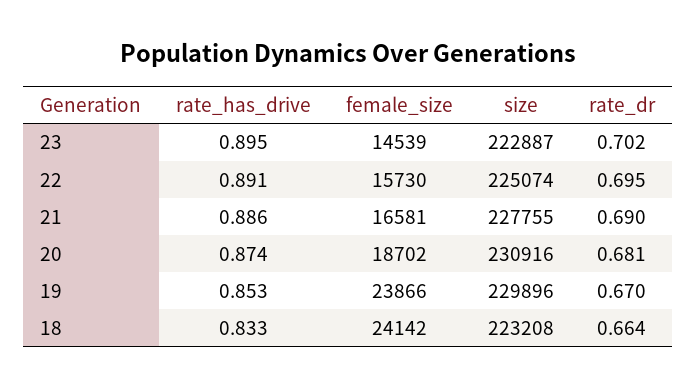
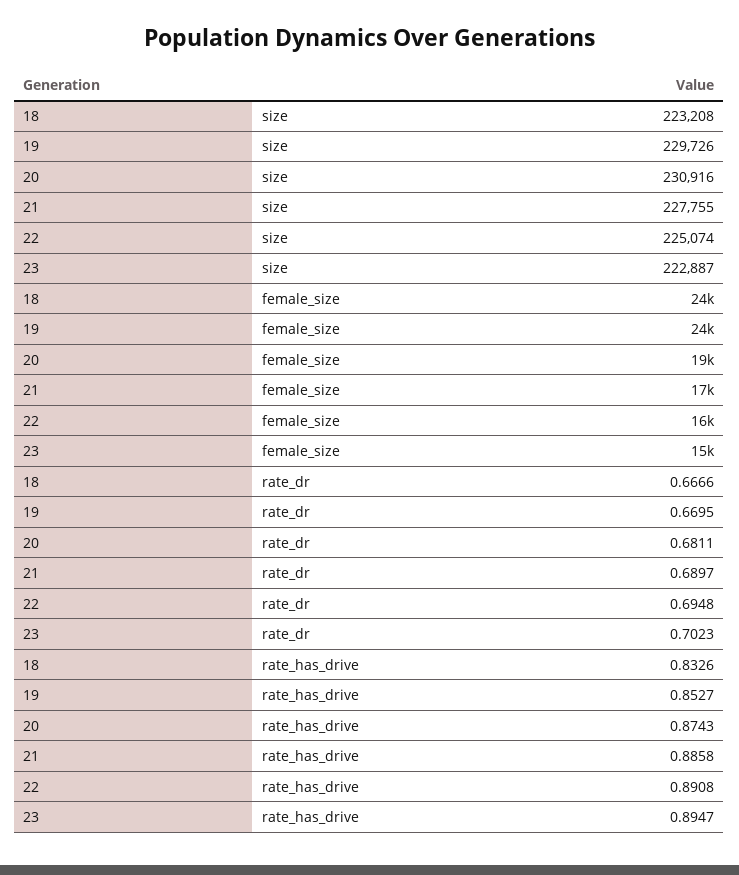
size, 19: 229896 -> 229726
rate_dr, 18: 0.664 -> 0.6666

